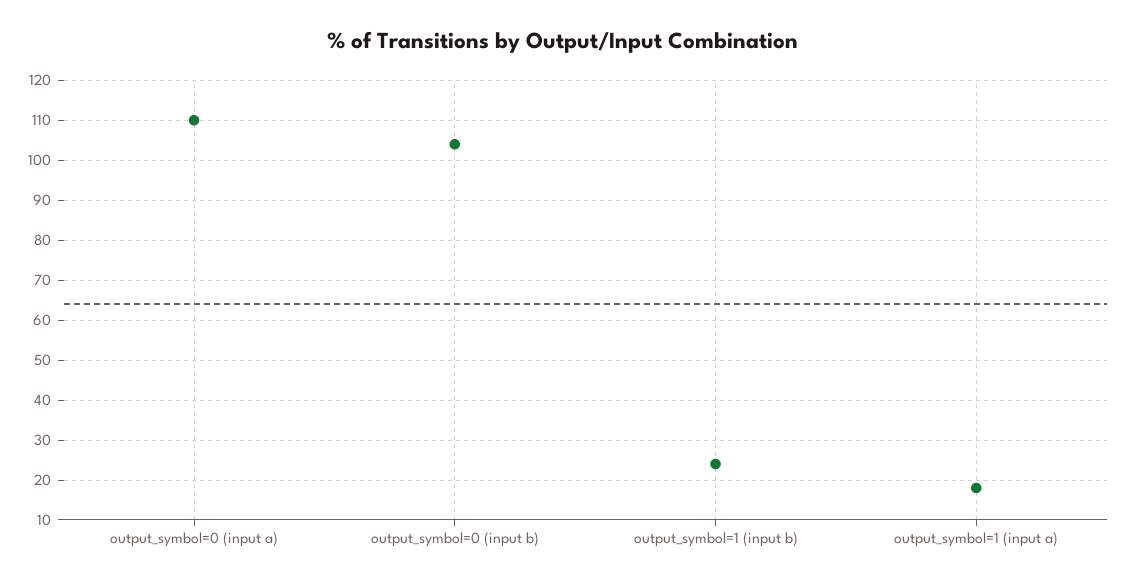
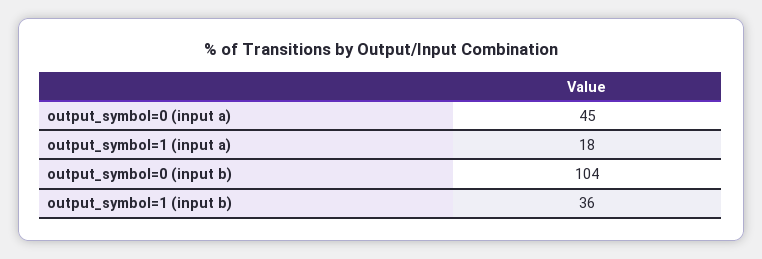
output_symbol=0 (input a): 110 -> 45
output_symbol=1 (input b): 25 -> 36

